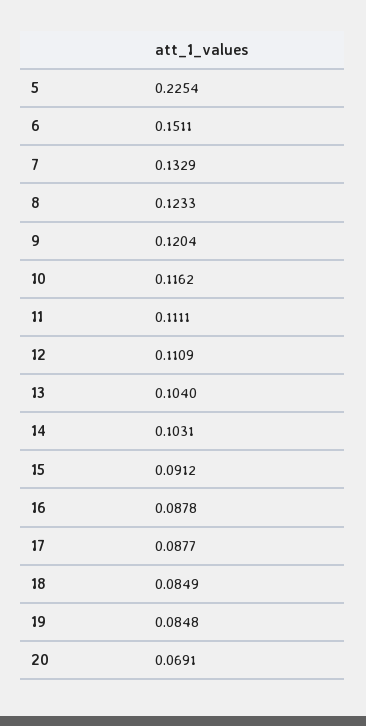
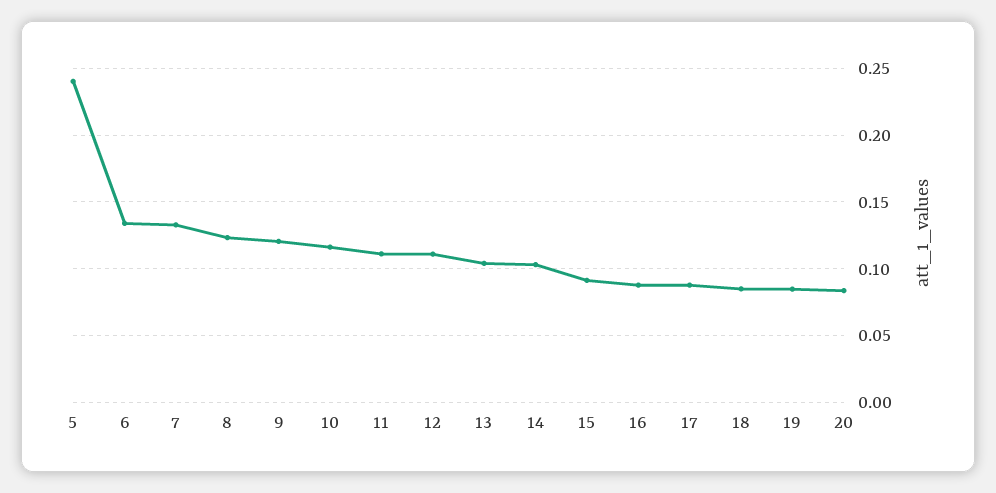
5: 0.2254 -> 0.24
6: 0.1511 -> 0.135
20: 0.0691 -> 0.085

